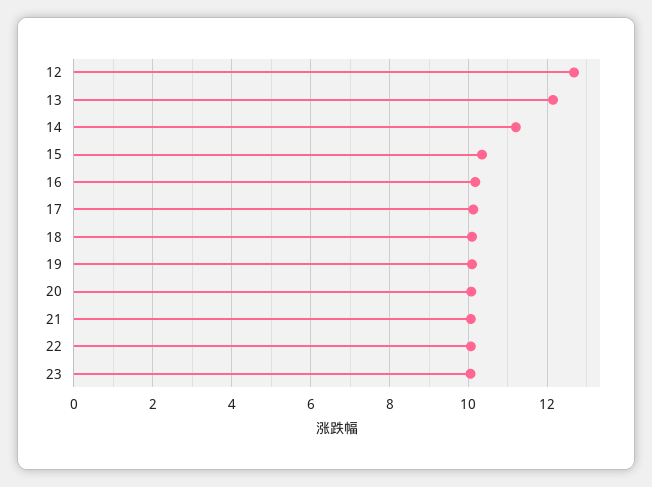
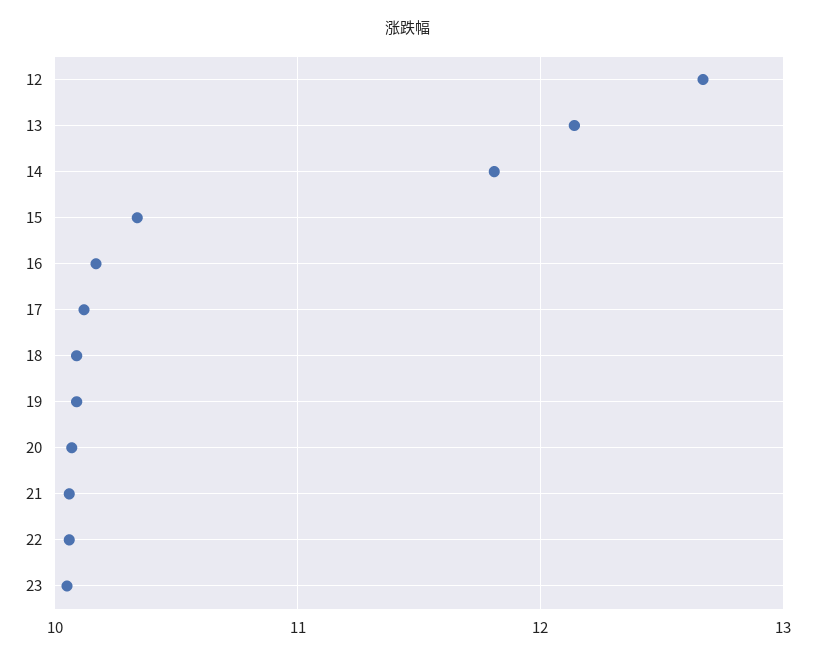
14: 11.2 -> 11.8

